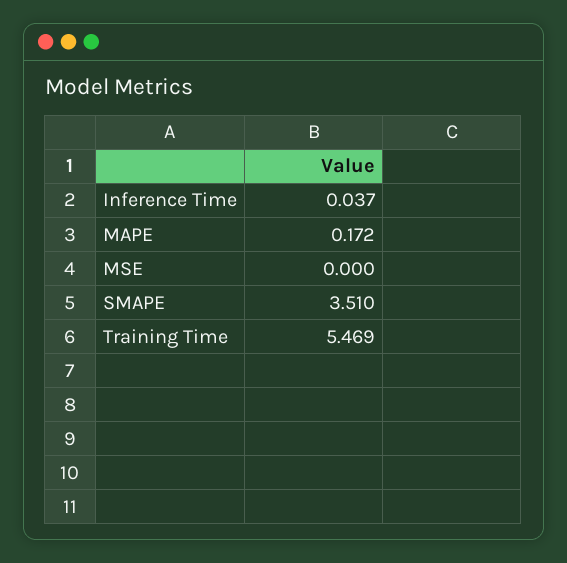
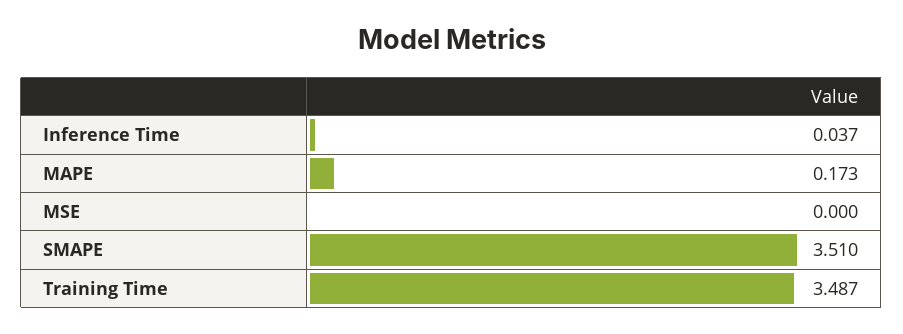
MAPE: 0.172 -> 0.173
Training Time: 5.469 -> 3.487

